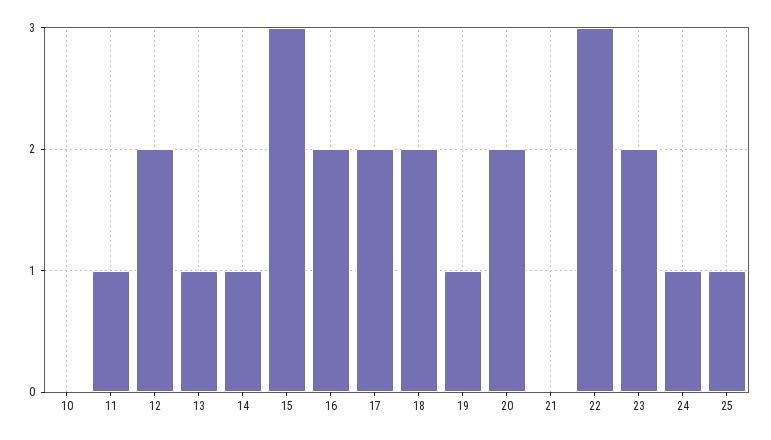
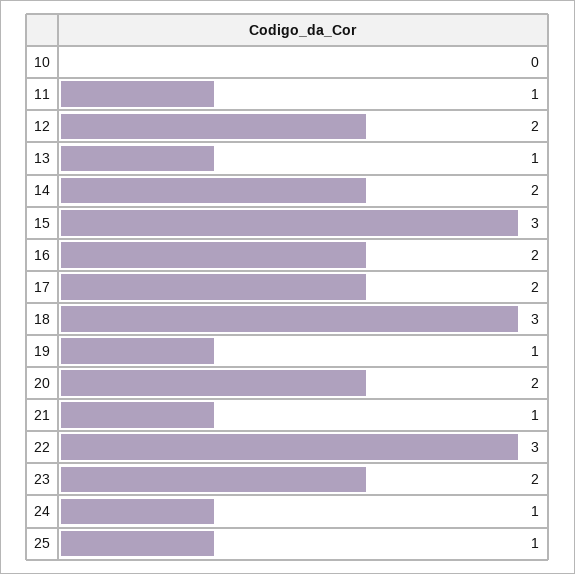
14: 1 -> 2
18: 2 -> 3
21: 0 -> 1

